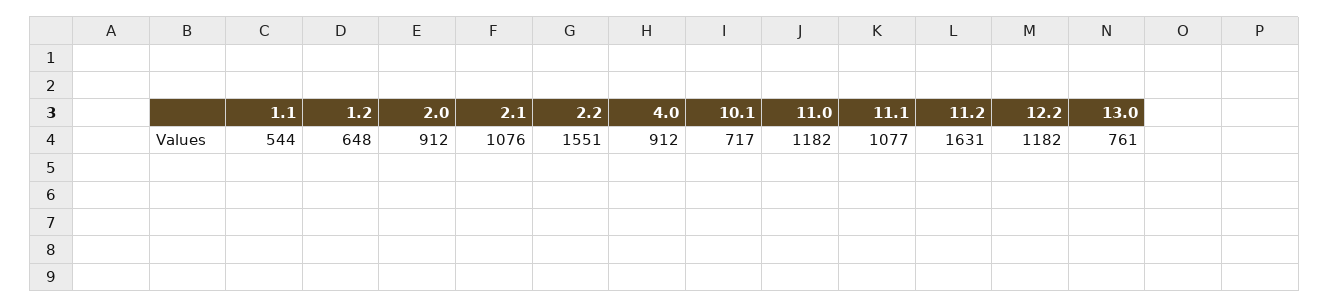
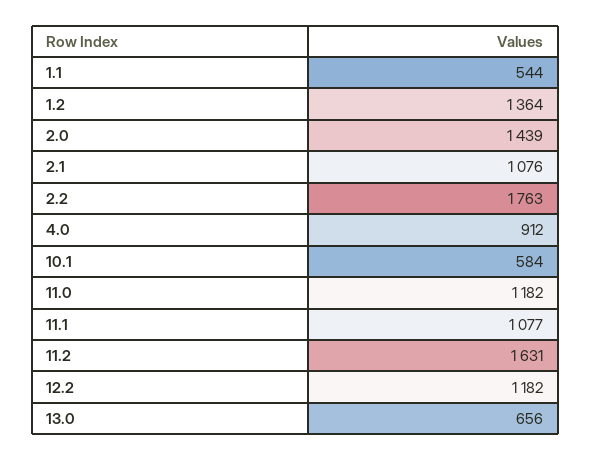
1.2: 648 -> 1364
2.0: 912 -> 1439
2.2: 1551 -> 1763
10.1: 717 -> 584
13.0: 761 -> 656

